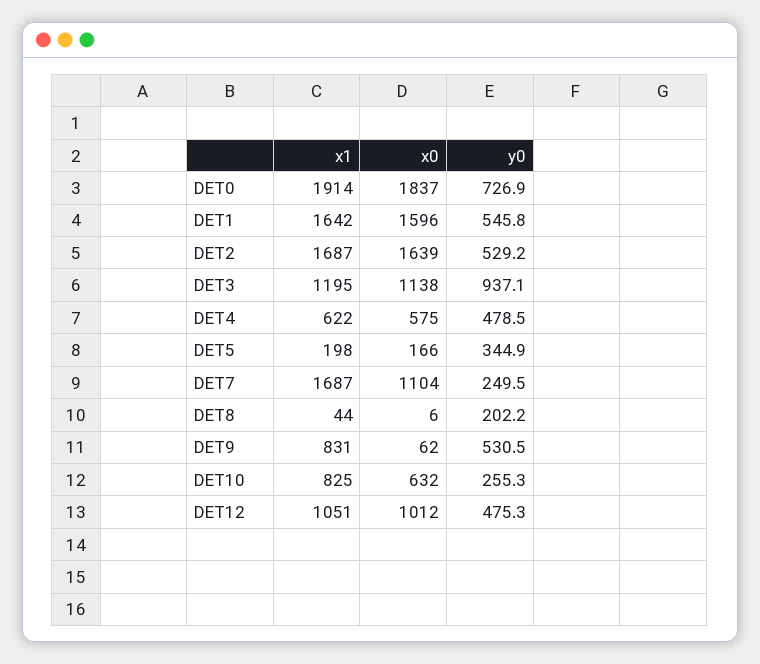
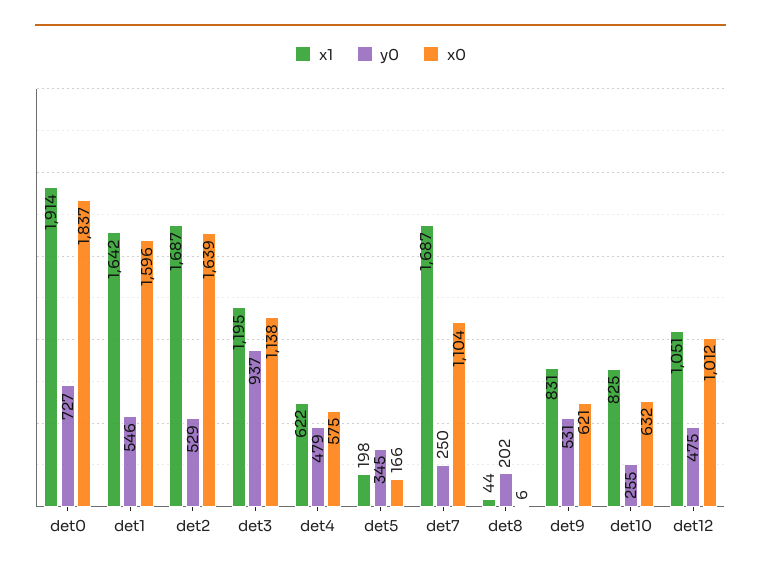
x0, DET9: 62 -> 621

